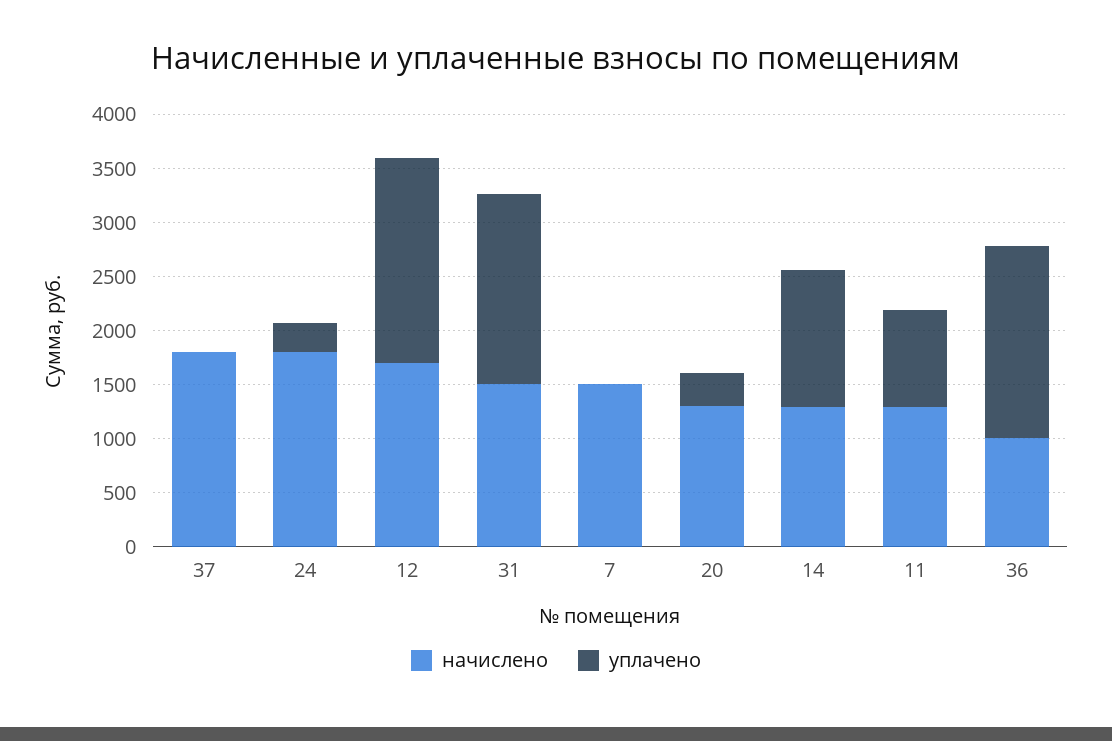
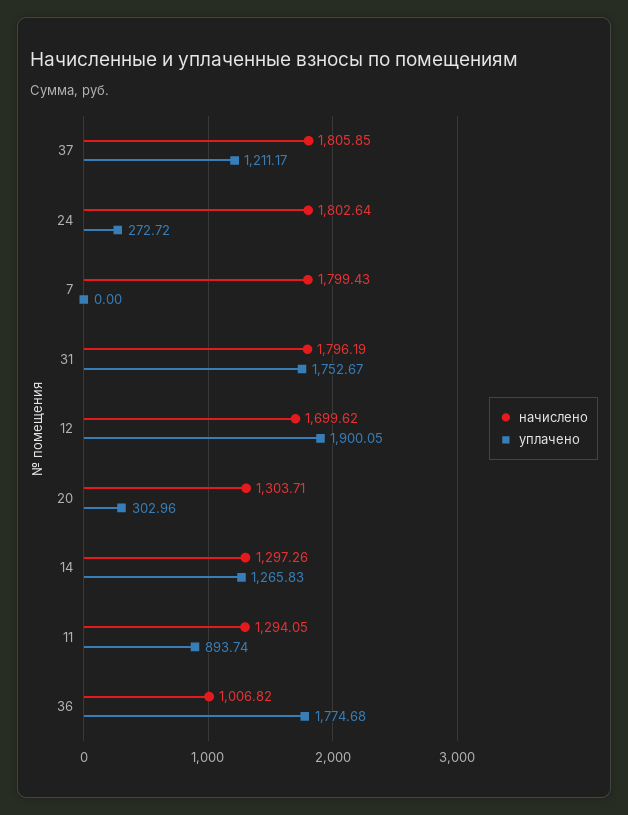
уплачено, 37: 0 -> 1211.17
начислено, 31: 1500 -> 1796.19
начислено, 7: 1500 -> 1799.43

